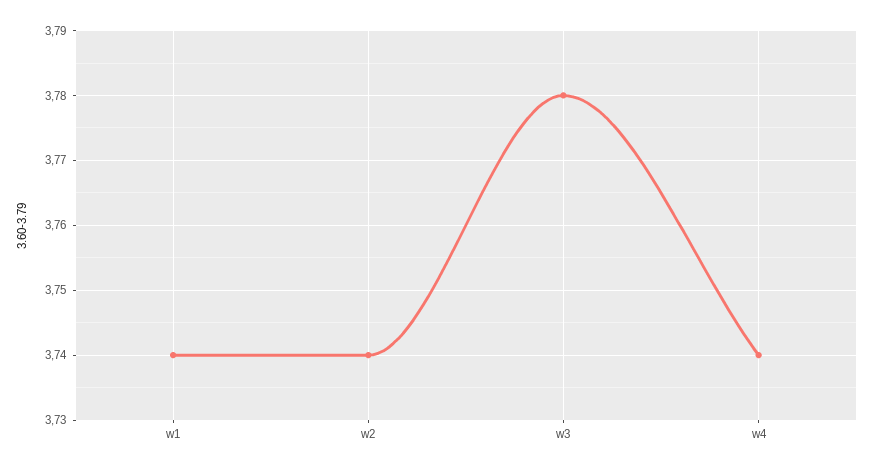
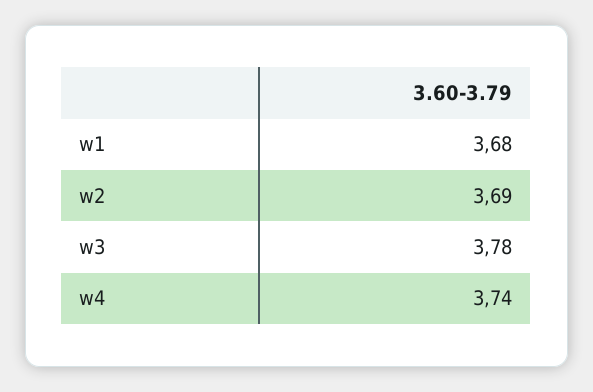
w1: 3.74 -> 3.68
w2: 3.74 -> 3.69

